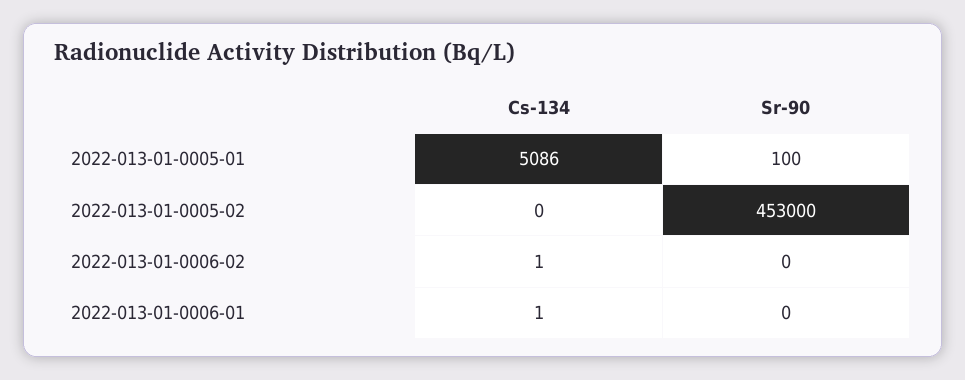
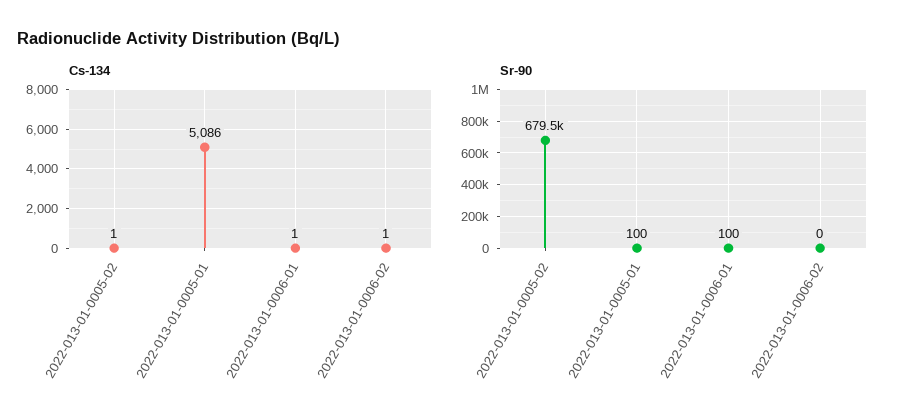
Cs-134, 2022-013-01-0005-02: 0 -> 1
Sr-90, 2022-013-01-0005-02: 453000 -> 679500
Sr-90, 2022-013-01-0006-01: 0 -> 100

